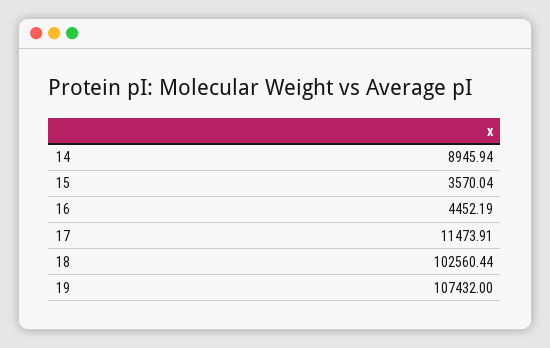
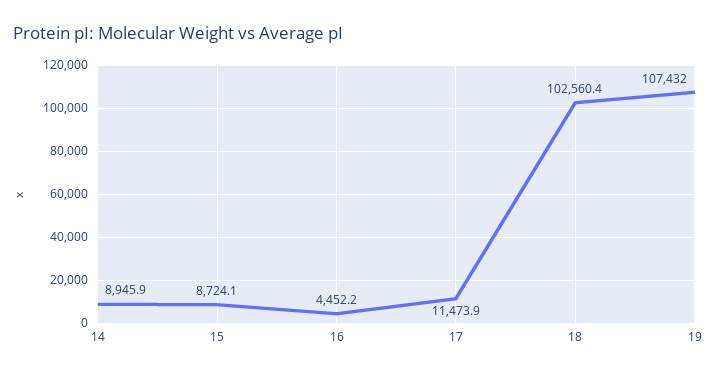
15: 3570.04 -> 8724.1

